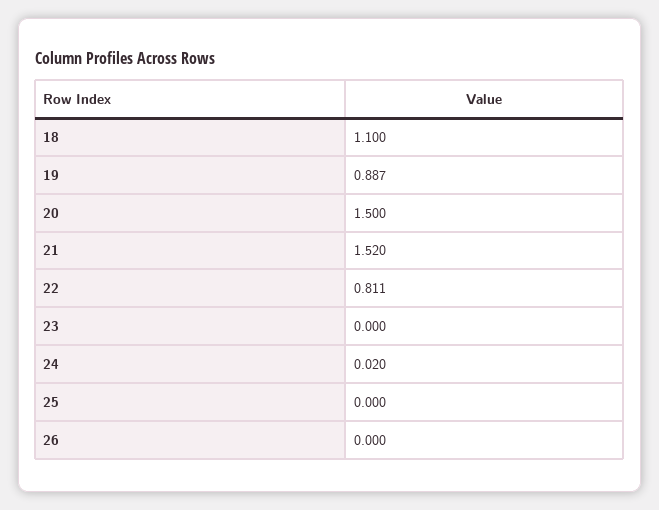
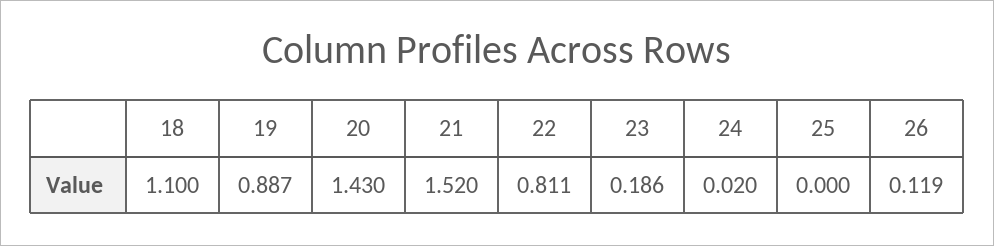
20: 1.5 -> 1.43
23: 0 -> 0.186
26: 0 -> 0.119

